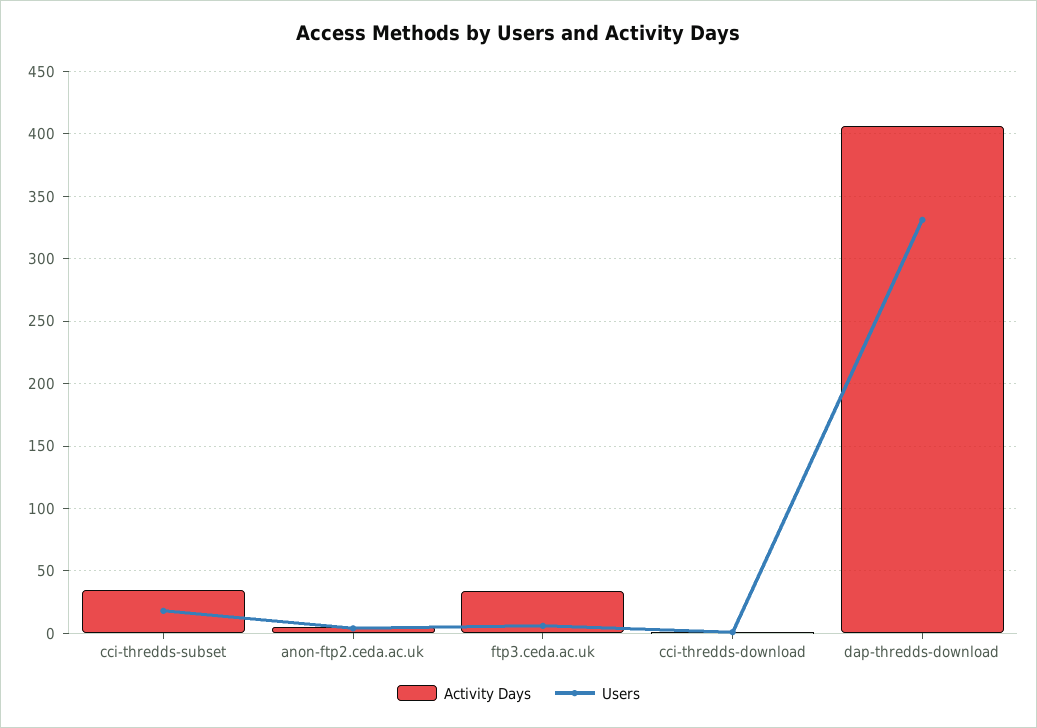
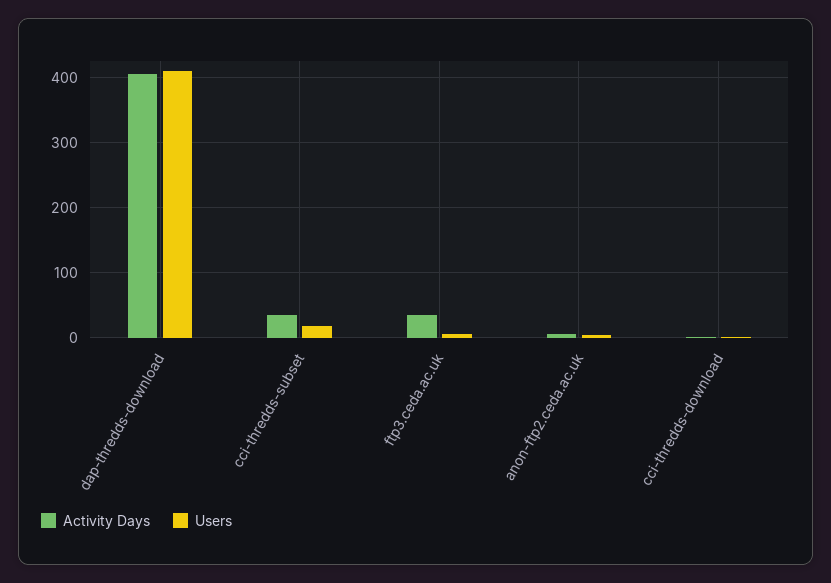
Users, dap-thredds-download: 330 -> 410

